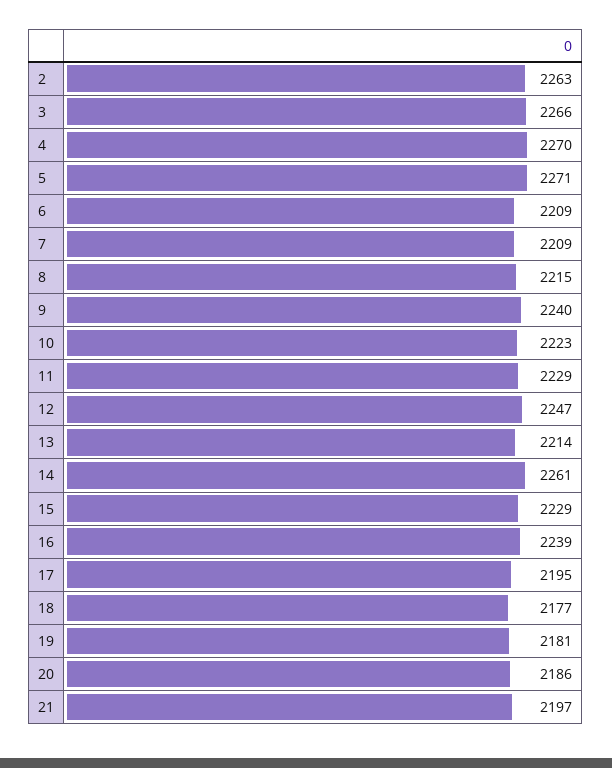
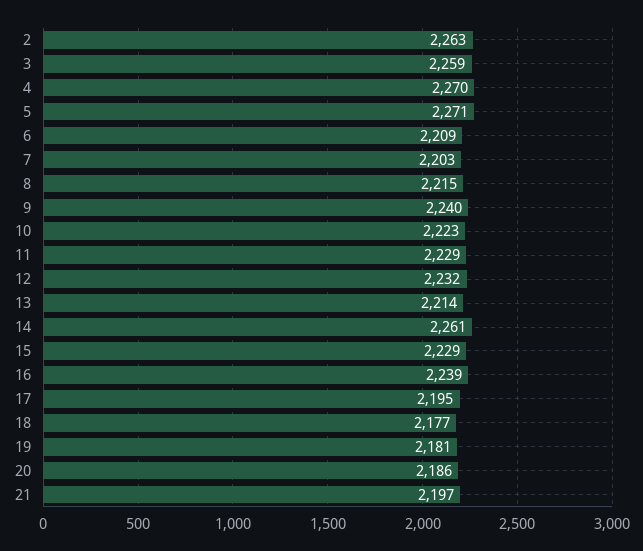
3: 2266 -> 2259
7: 2209 -> 2203
12: 2247 -> 2232

